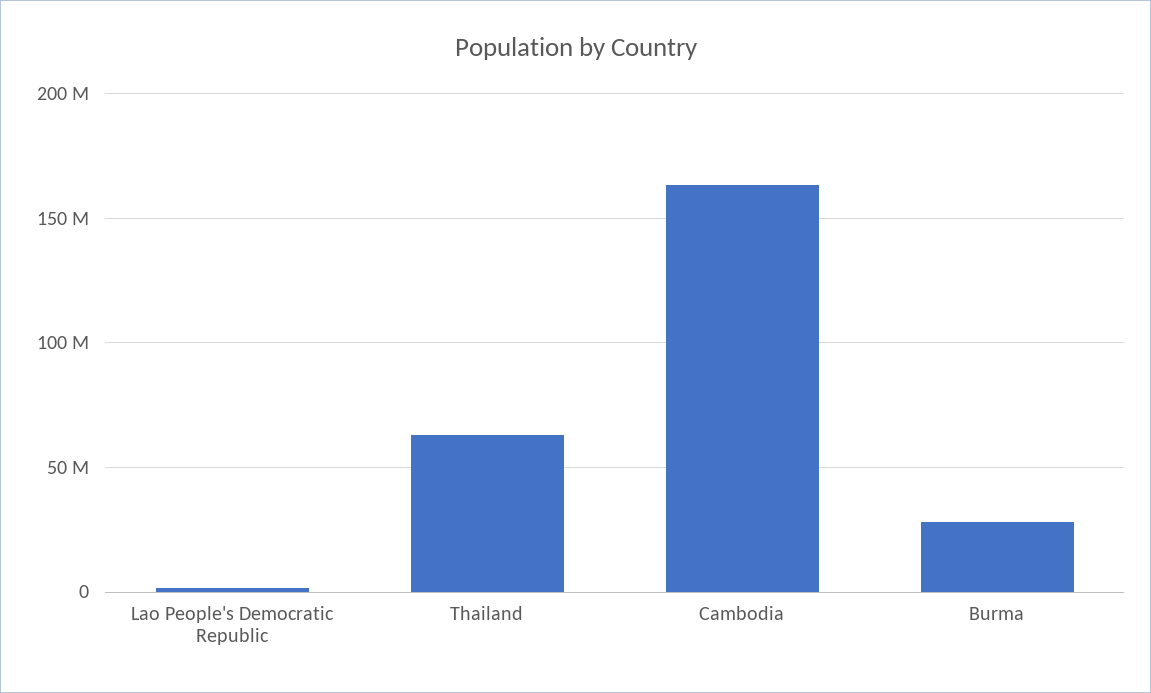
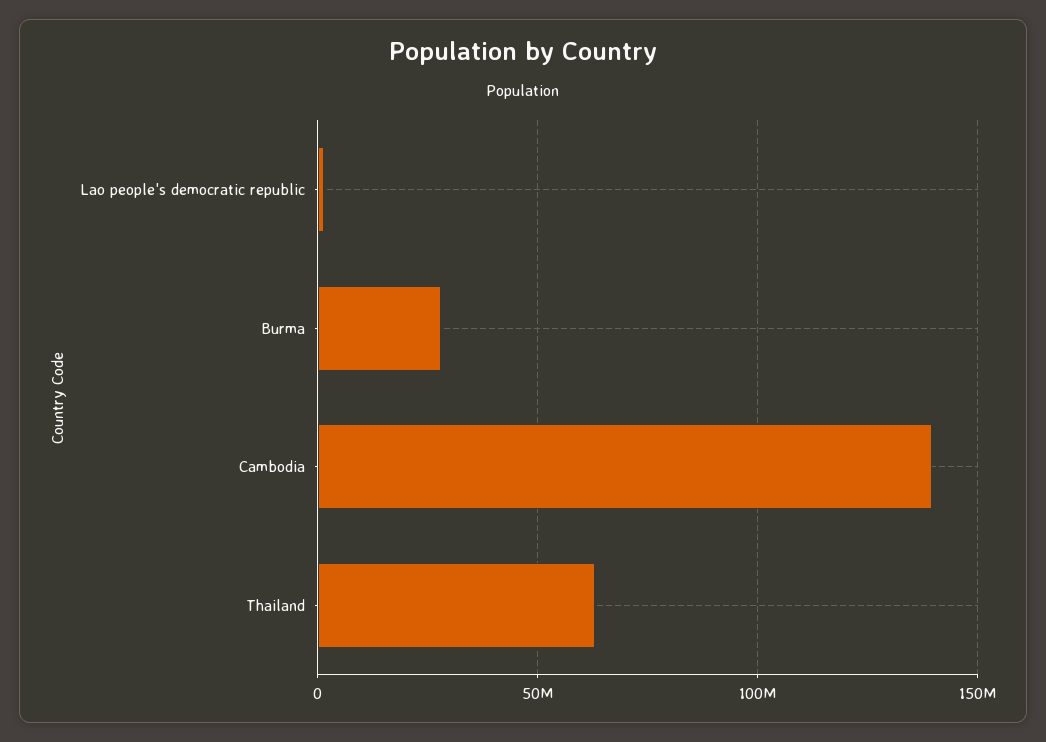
Cambodia: 165000000 -> 140000000

